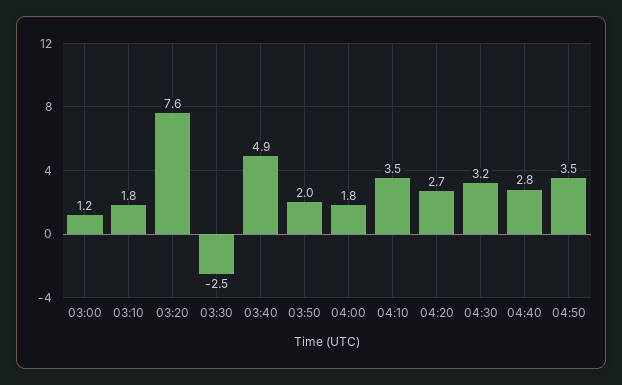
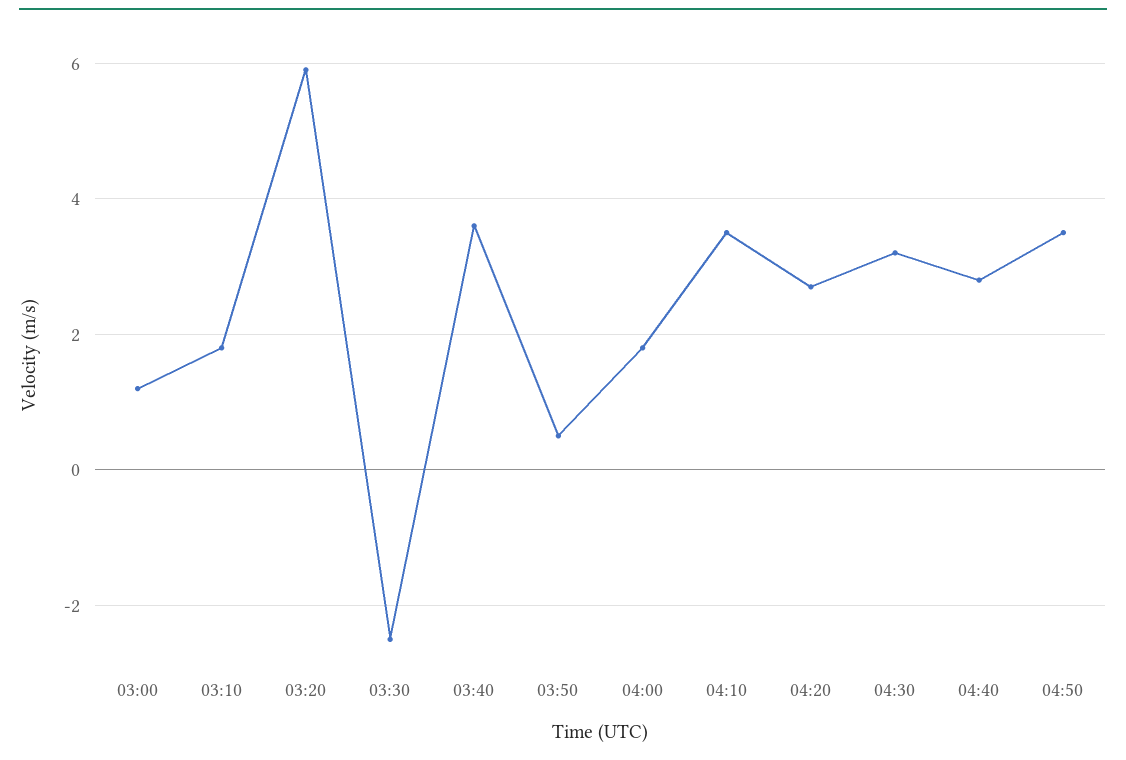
03:20: 7.6 -> 6
03:40: 4.9 -> 3.5
03:50: 2 -> 0.5

